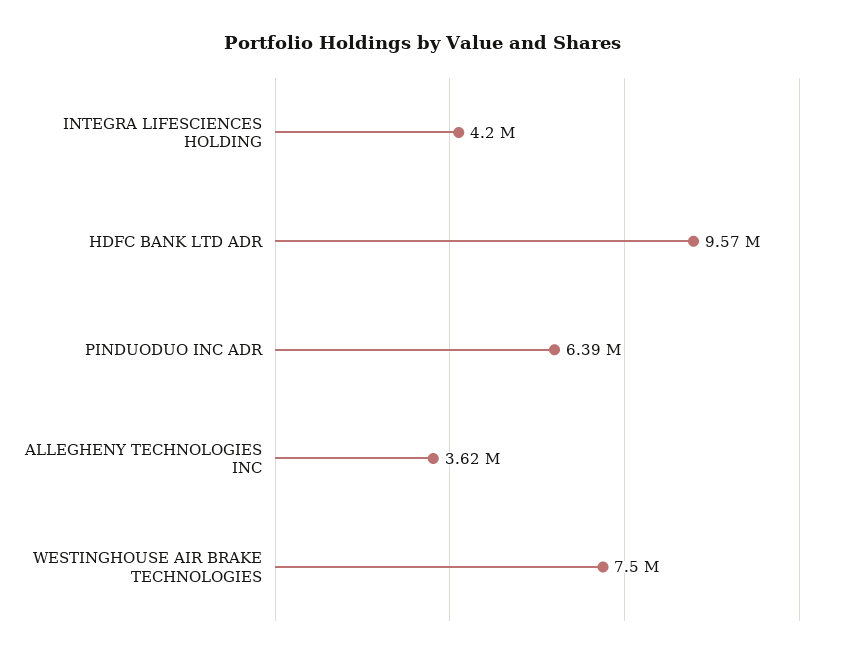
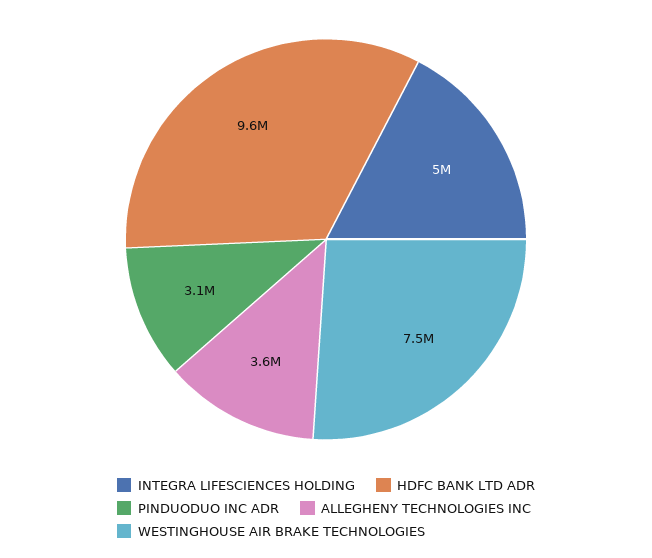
INTEGRA LIFESCIENCES HOLDING: 4200000 -> 5000000
PINDUODUO INC ADR: 6390000 -> 3100000

